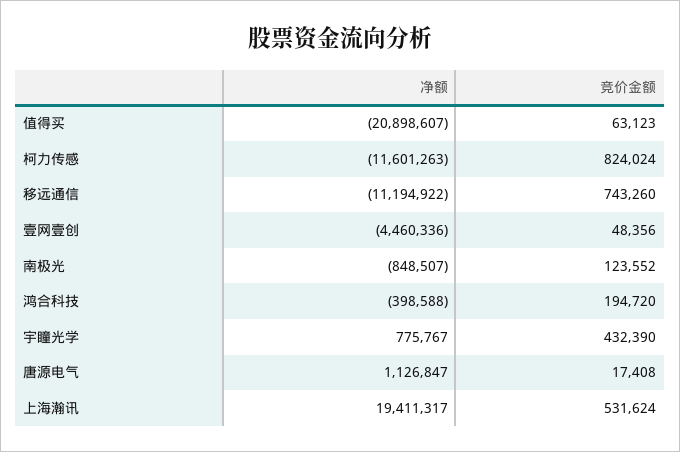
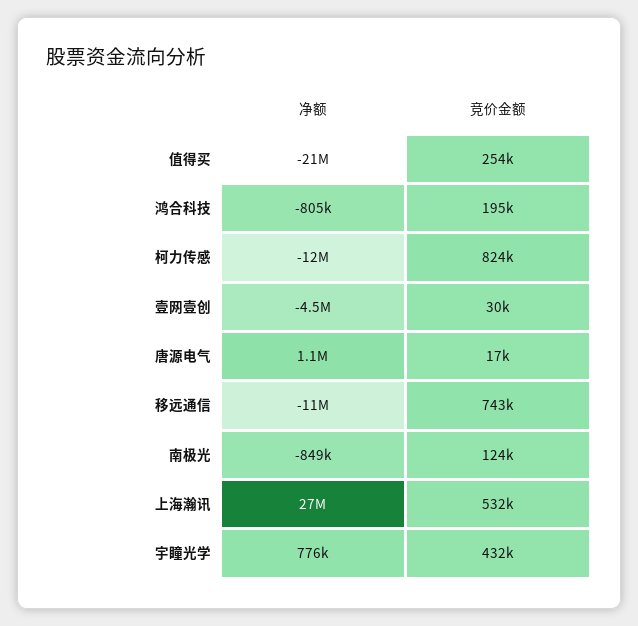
竞价金额, 值得买: 63123 -> 254000
竞价金额, 壹网壹创: 48356 -> 30000
净额, 鸿合科技: -398588 -> -805000
净额, 上海瀚讯: 19411317 -> 27000000

